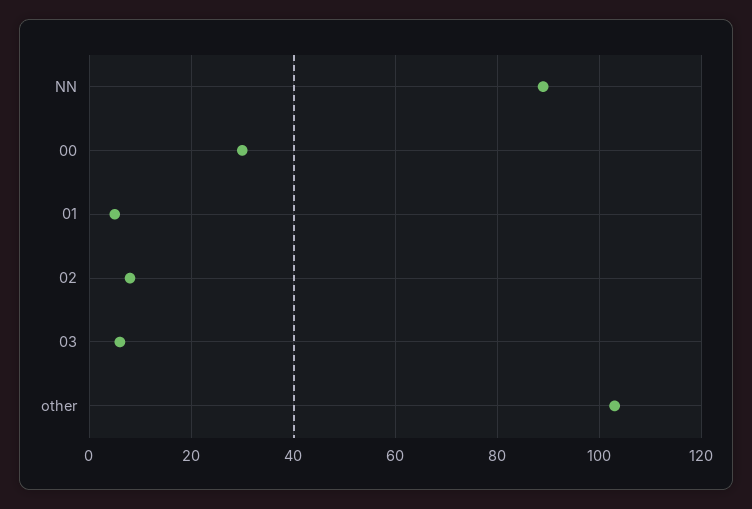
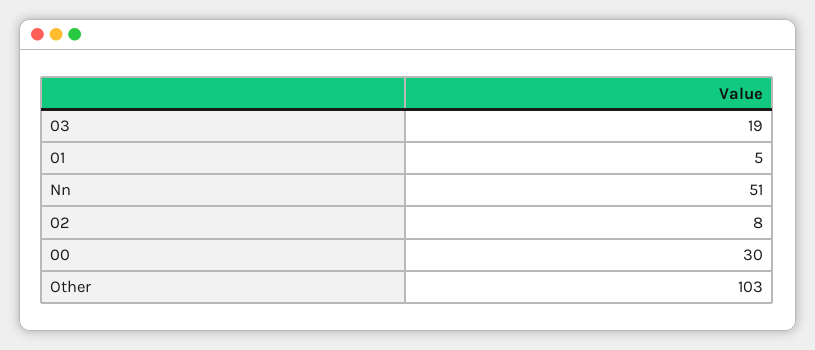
NN: 90 -> 51
03: 5 -> 19

